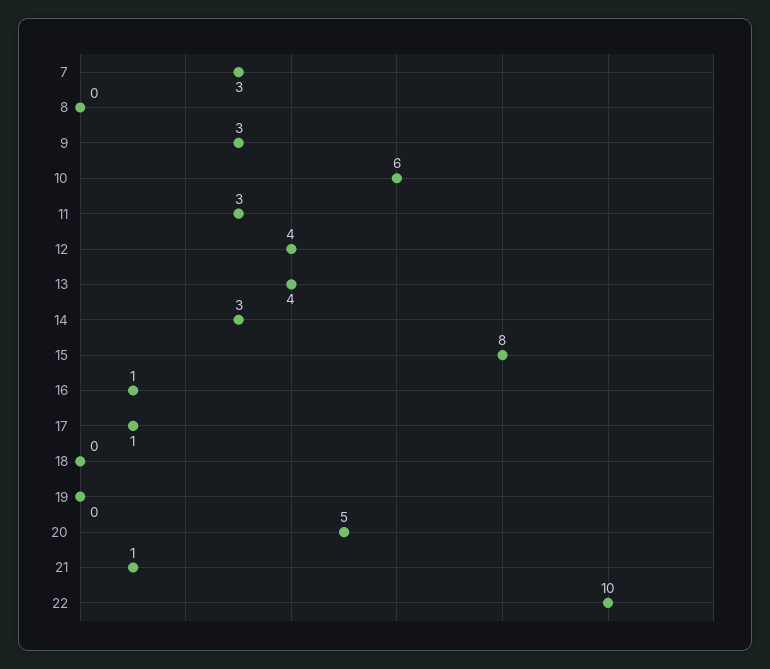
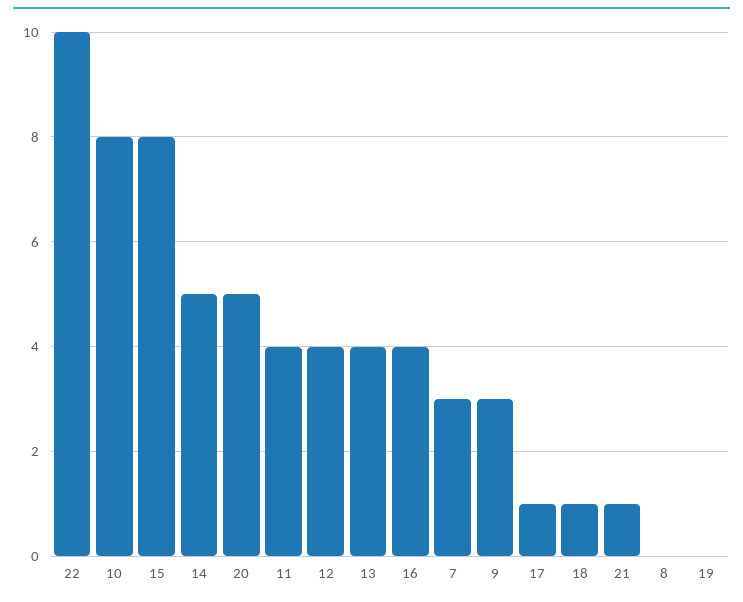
10: 6 -> 8
11: 3 -> 4
14: 3 -> 5
16: 1 -> 4
18: 0 -> 1

